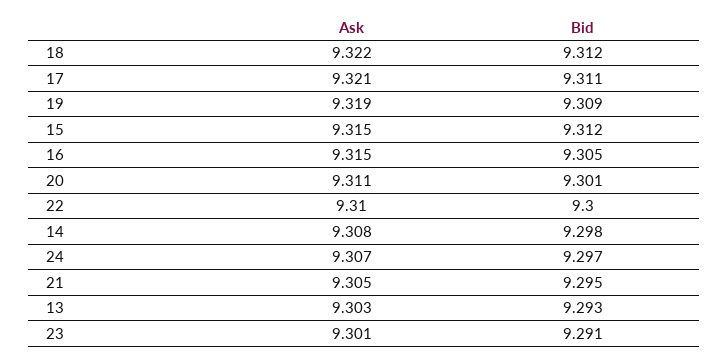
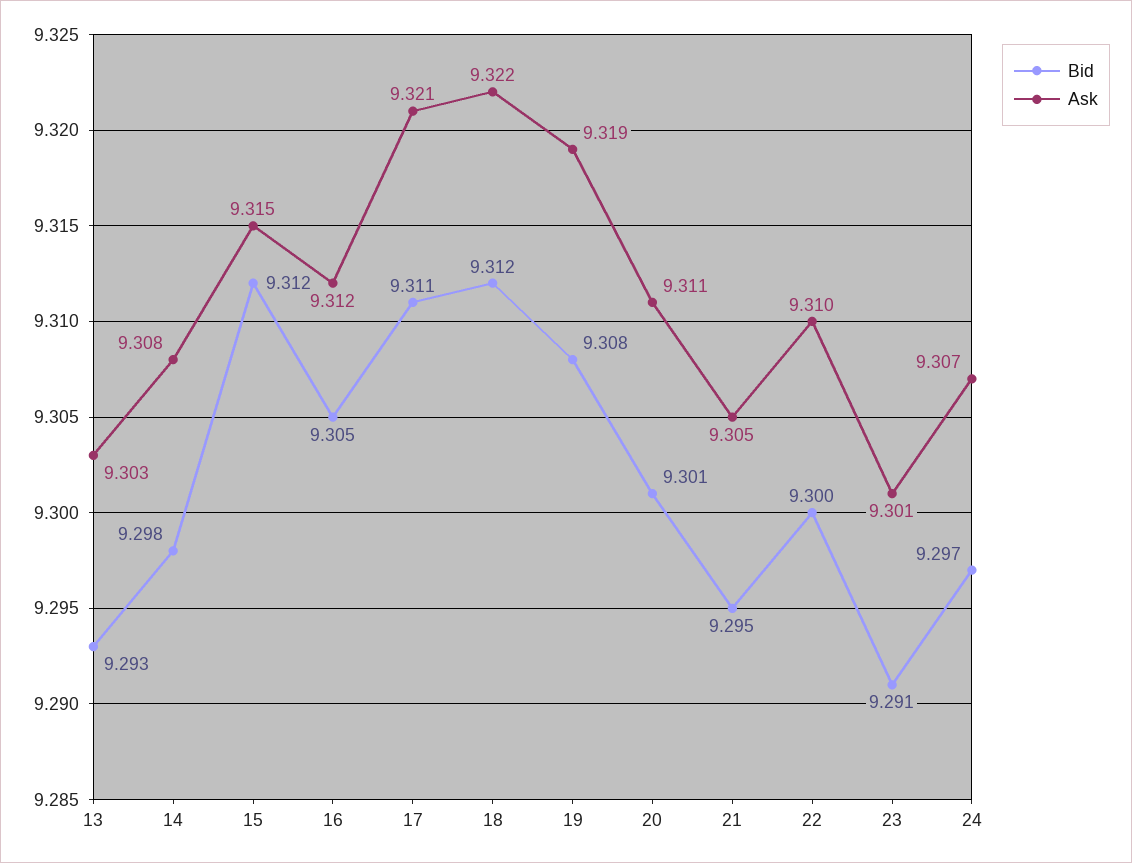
Bid, 19: 9.309 -> 9.308
Ask, 16: 9.315 -> 9.312

